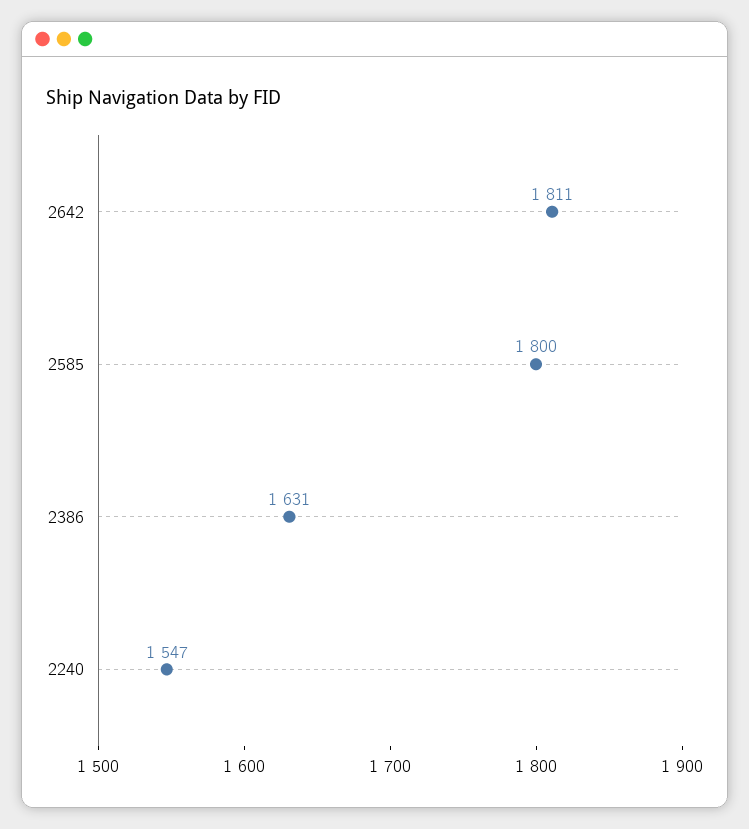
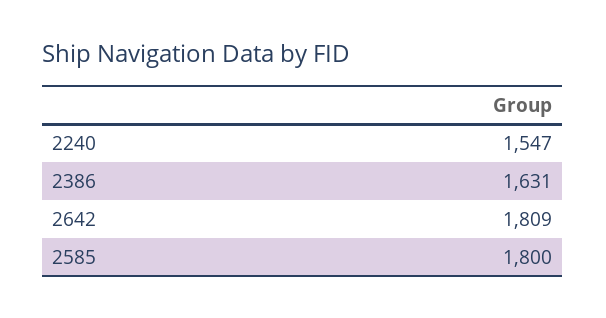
2642: 1811 -> 1809

